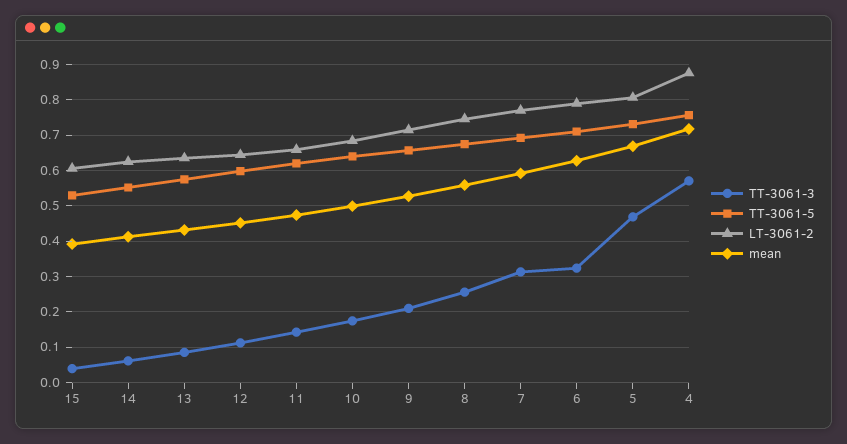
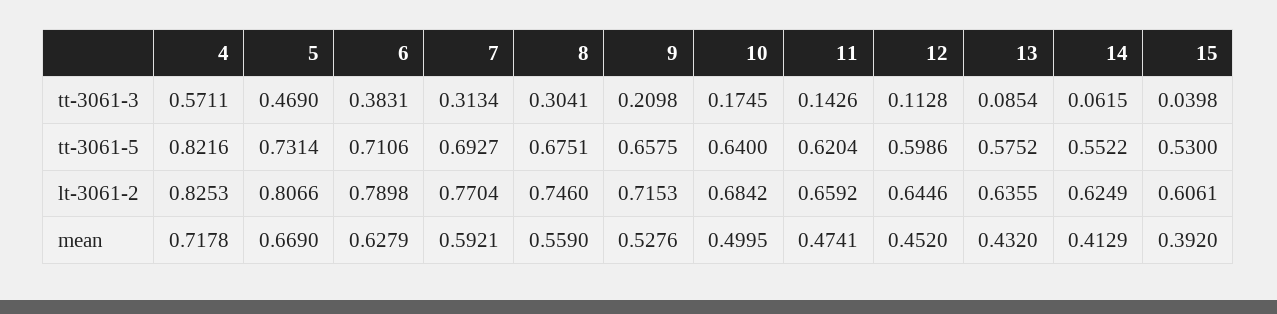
TT-3061-3, 8: 0.26 -> 0.3041
TT-3061-3, 6: 0.32 -> 0.3831
TT-3061-5, 4: 0.76 -> 0.8216
LT-3061-2, 4: 0.88 -> 0.8253

